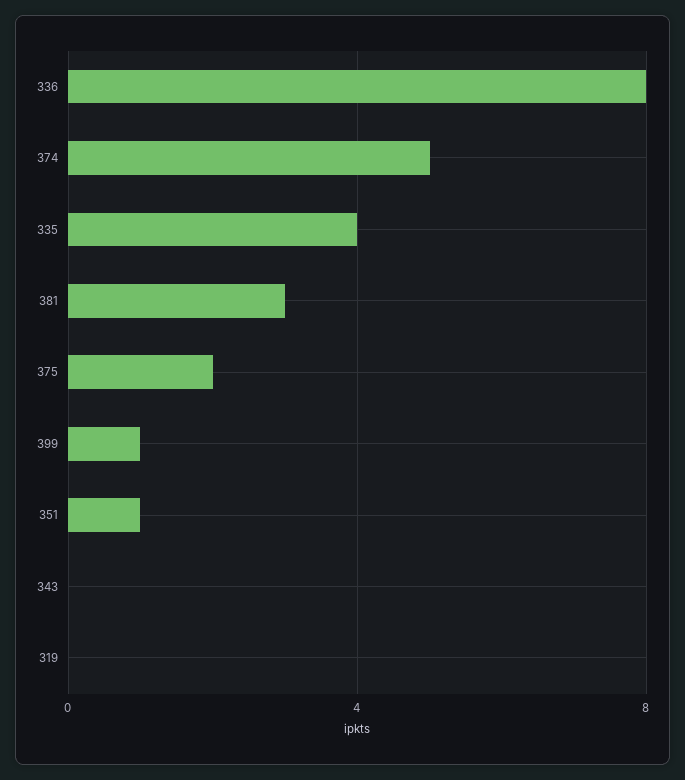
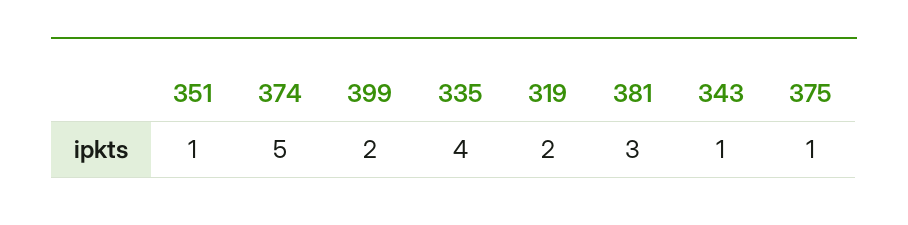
336: 8 -> none
375: 2 -> 1
399: 1 -> 2
343: 0 -> 1
319: 0 -> 2

